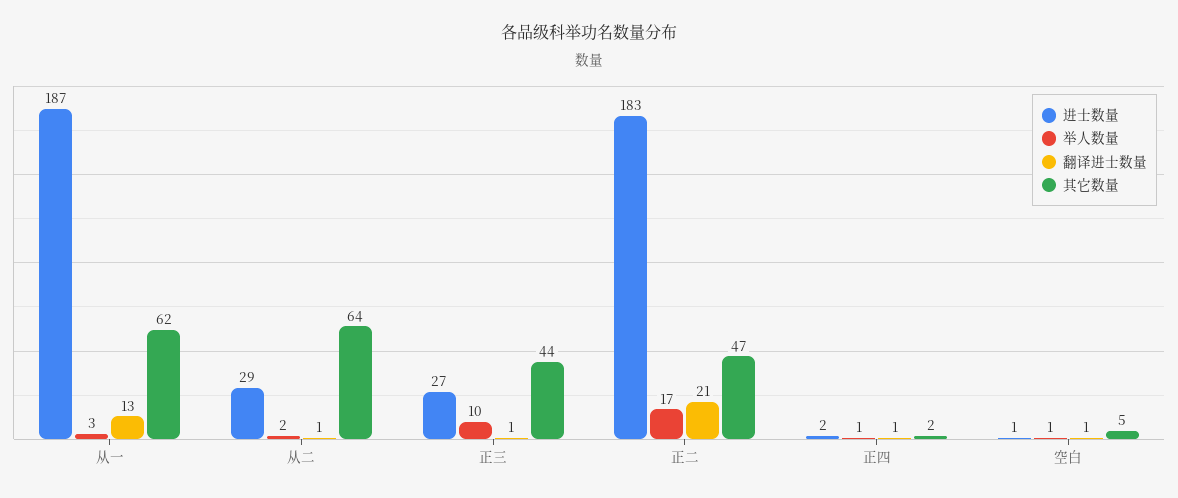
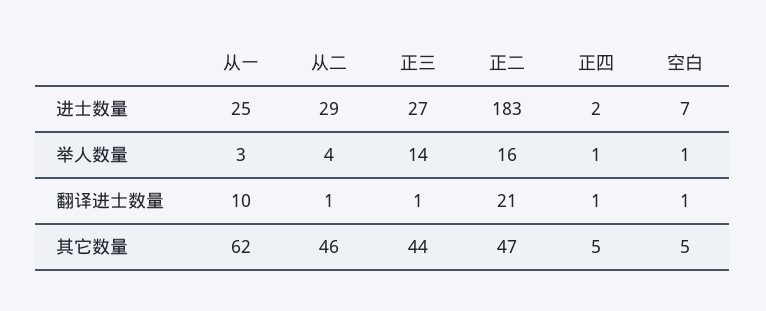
进士数量, 从一: 187 -> 25
翻译进士数量, 从一: 13 -> 10
举人数量, 从二: 2 -> 4
其它数量, 从二: 64 -> 46
举人数量, 正三: 10 -> 14
举人数量, 正二: 17 -> 16
其它数量, 正四: 2 -> 5
进士数量, 空白: 1 -> 7

